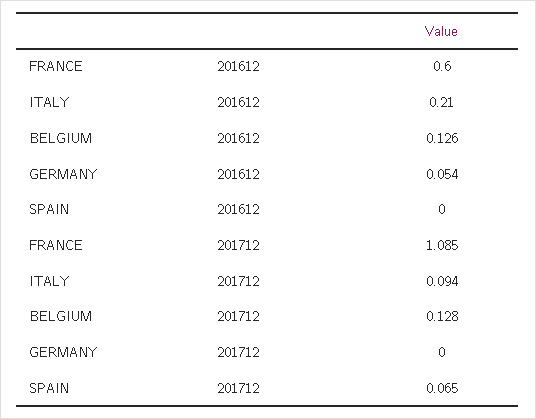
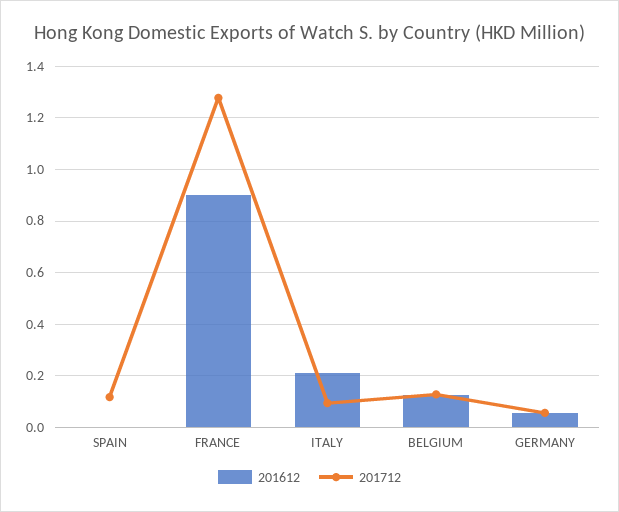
201612, FRANCE: 0.6 -> 0.9
201712, FRANCE: 1.085 -> 1.275
201712, GERMANY: 0 -> 0.05
201712, SPAIN: 0.065 -> 0.125

